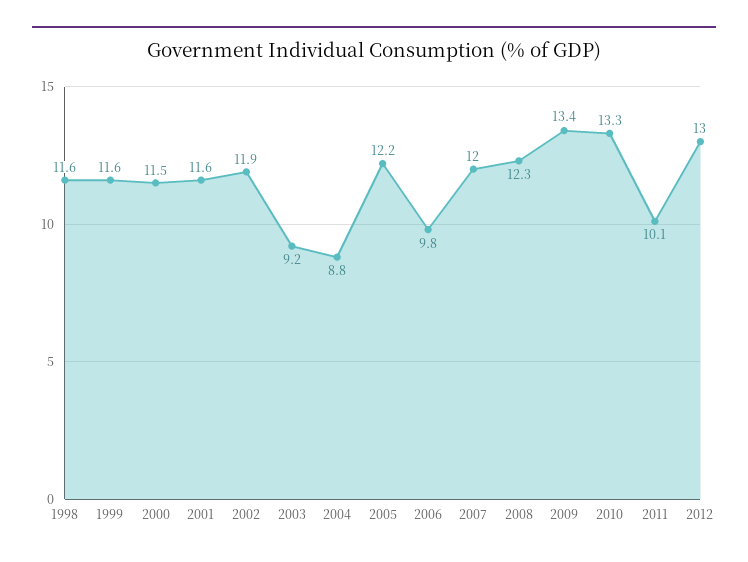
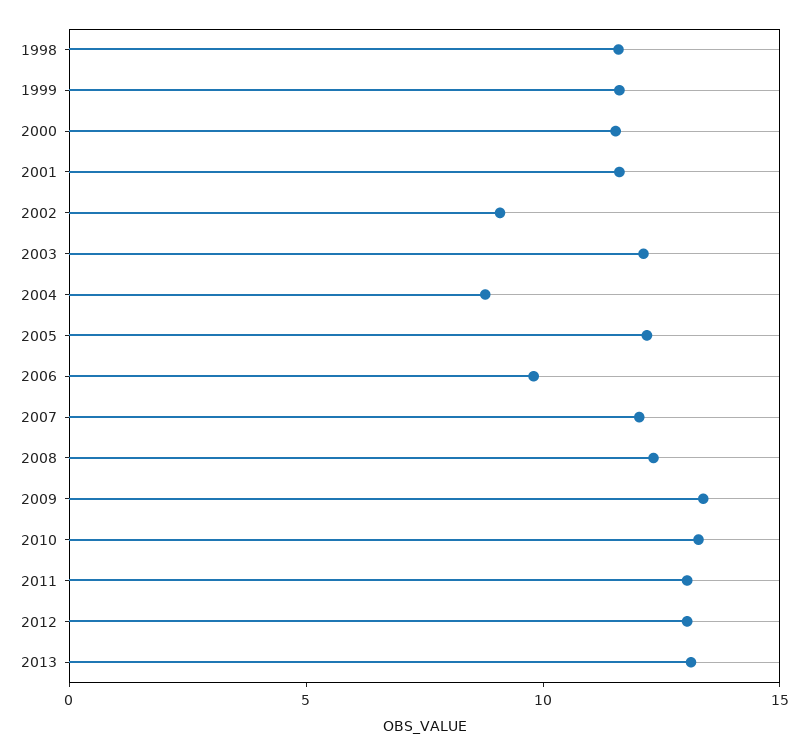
2002: 11.9 -> 9
2003: 9.2 -> 12
2011: 10.1 -> 13
2013: none -> 13

